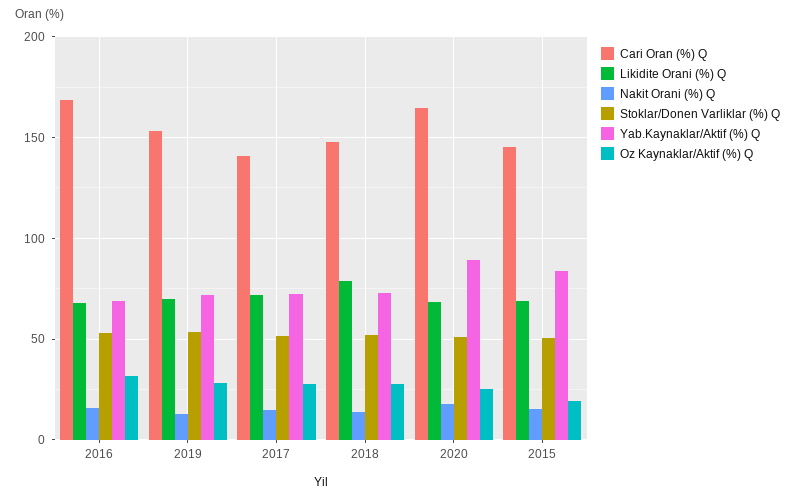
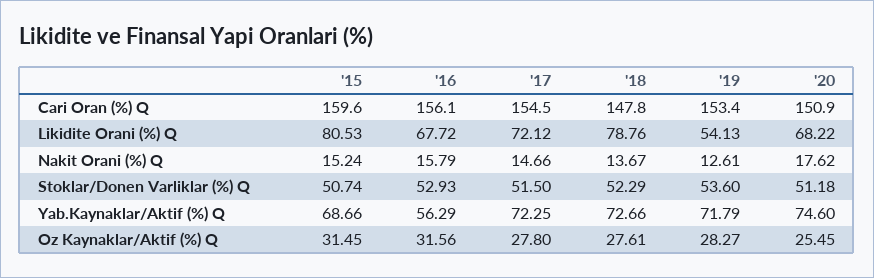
Cari Oran (%) Q, 2016: 170 -> 156.1
Yab.Kaynaklar/Aktif (%) Q, 2016: 70 -> 56.29
Likidite Orani (%) Q, 2019: 70 -> 54.13
Cari Oran (%) Q, 2017: 140 -> 154.5
Cari Oran (%) Q, 2020: 165 -> 150.9
Yab.Kaynaklar/Aktif (%) Q, 2020: 90 -> 74.6
Cari Oran (%) Q, 2015: 145 -> 159.6
Likidite Orani (%) Q, 2015: 70 -> 80.53
Yab.Kaynaklar/Aktif (%) Q, 2015: 85 -> 68.66
Oz Kaynaklar/Aktif (%) Q, 2015: 20 -> 31.45

